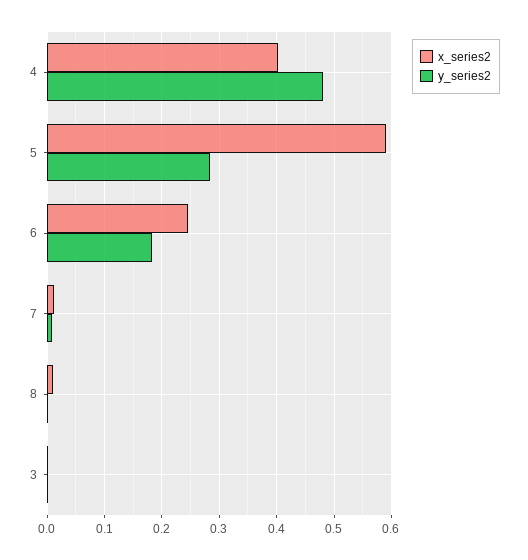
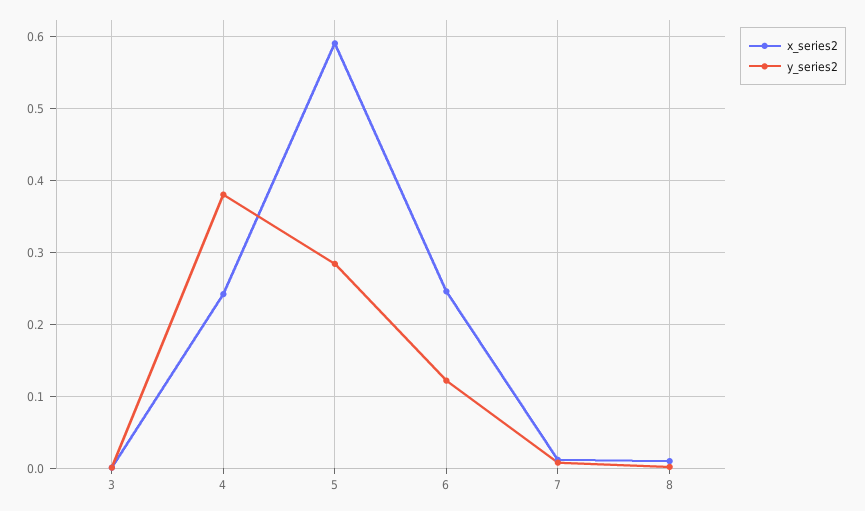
x_series2, 4: 0.4 -> 0.24
y_series2, 4: 0.48 -> 0.38
y_series2, 6: 0.18 -> 0.12

